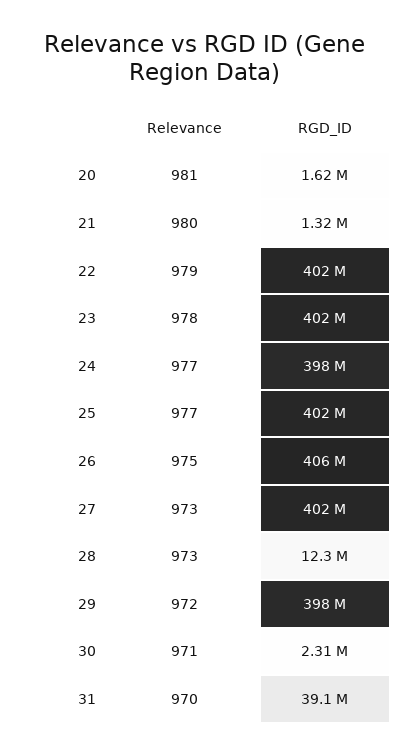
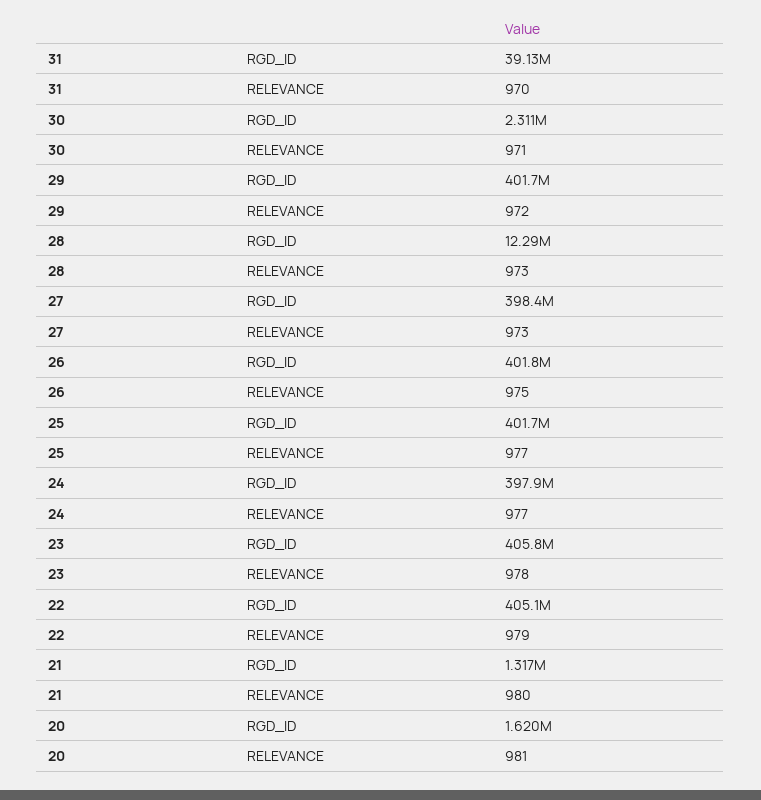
RGD_ID, 22: 402000000 -> 405100000
RGD_ID, 23: 402000000 -> 405800000
RGD_ID, 26: 406000000 -> 401800000
RGD_ID, 27: 402000000 -> 398400000
RGD_ID, 29: 398000000 -> 401700000

